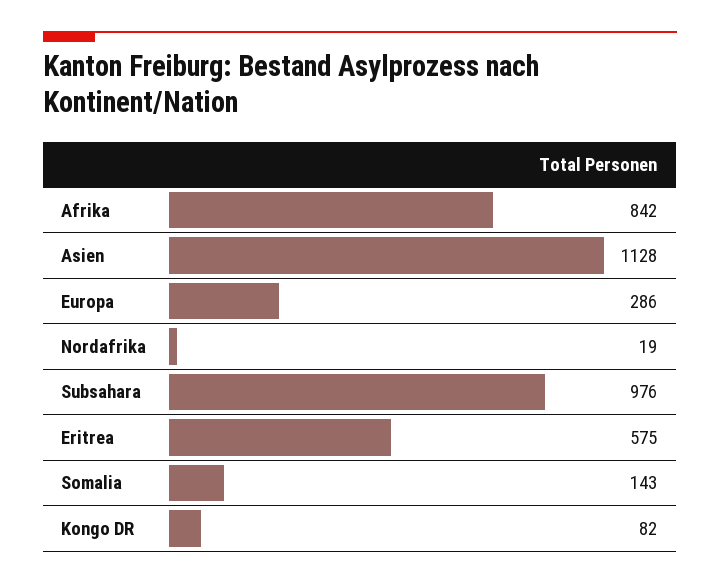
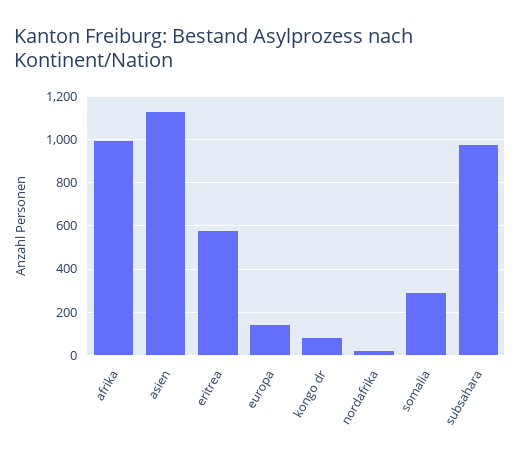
Afrika: 842 -> 1000
Europa: 286 -> 150
Somalia: 143 -> 300

